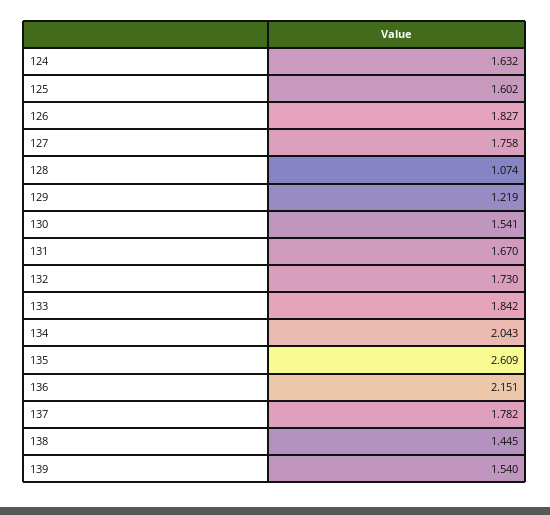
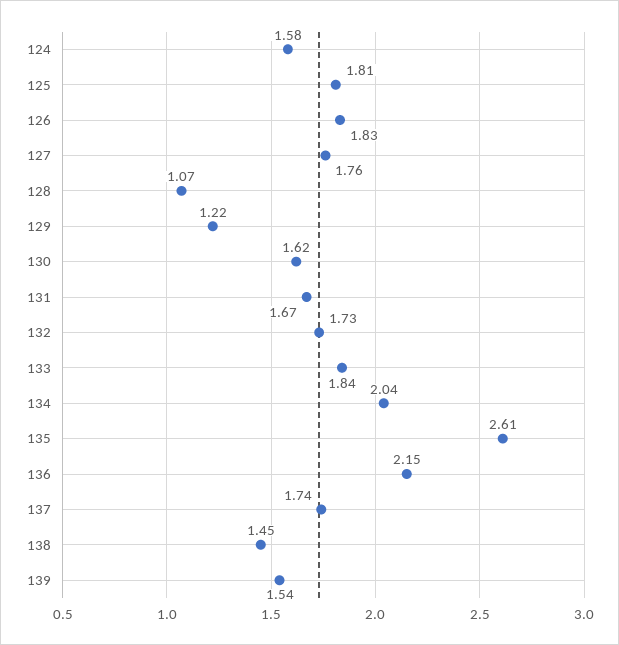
124: 1.632 -> 1.58
125: 1.602 -> 1.81
130: 1.541 -> 1.62
137: 1.782 -> 1.74

